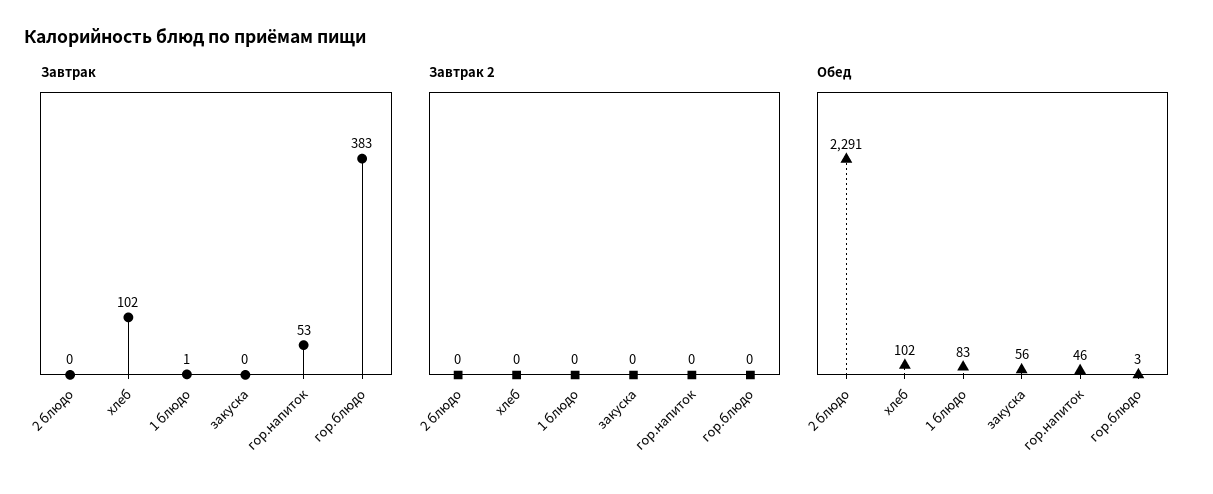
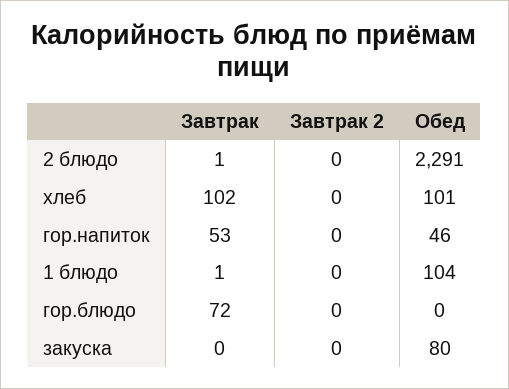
Завтрак, 2 блюдо: 0 -> 1
Завтрак, гор.блюдо: 383 -> 72
Обед, хлеб: 102 -> 101
Обед, 1 блюдо: 83 -> 104
Обед, закуска: 56 -> 80
Обед, гор.блюдо: 3 -> 0

